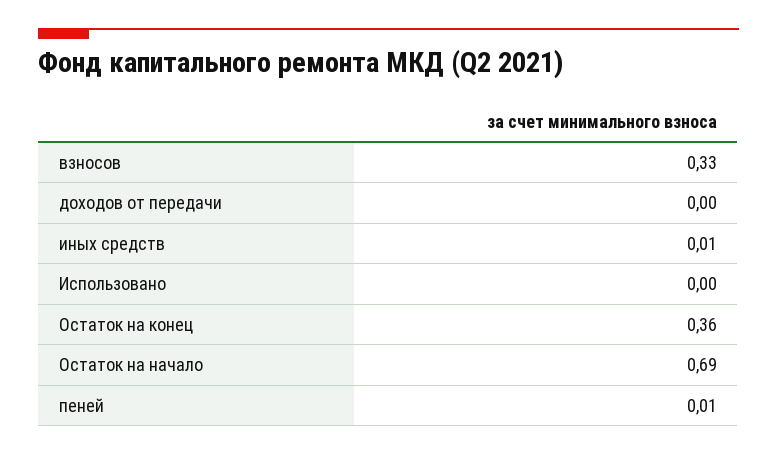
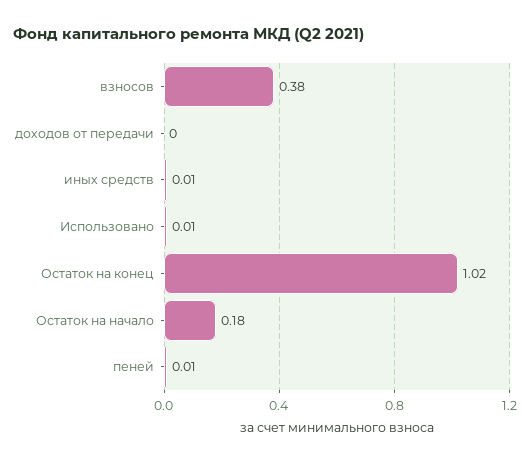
взносов: 0.33 -> 0.38
Использовано: 0 -> 0.01
Остаток на конец: 0.36 -> 1.02
Остаток на начало: 0.69 -> 0.18

